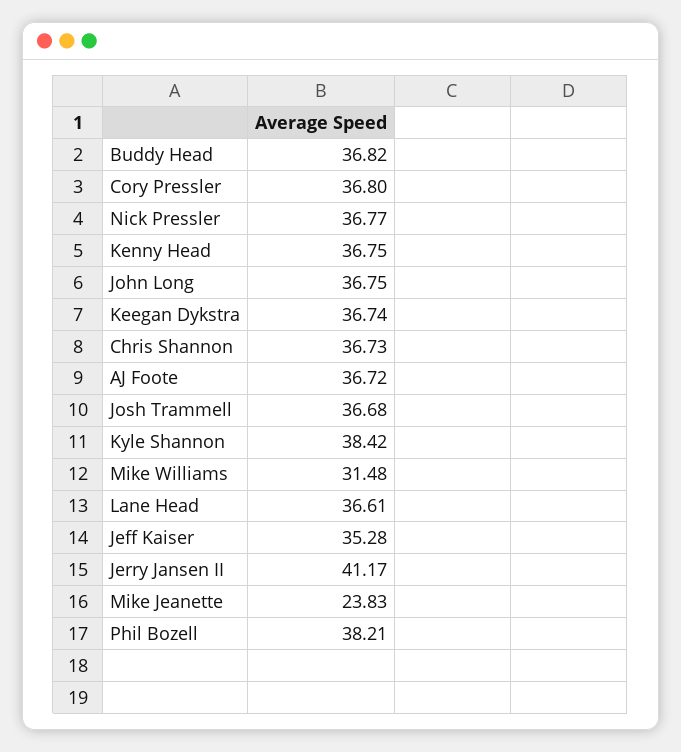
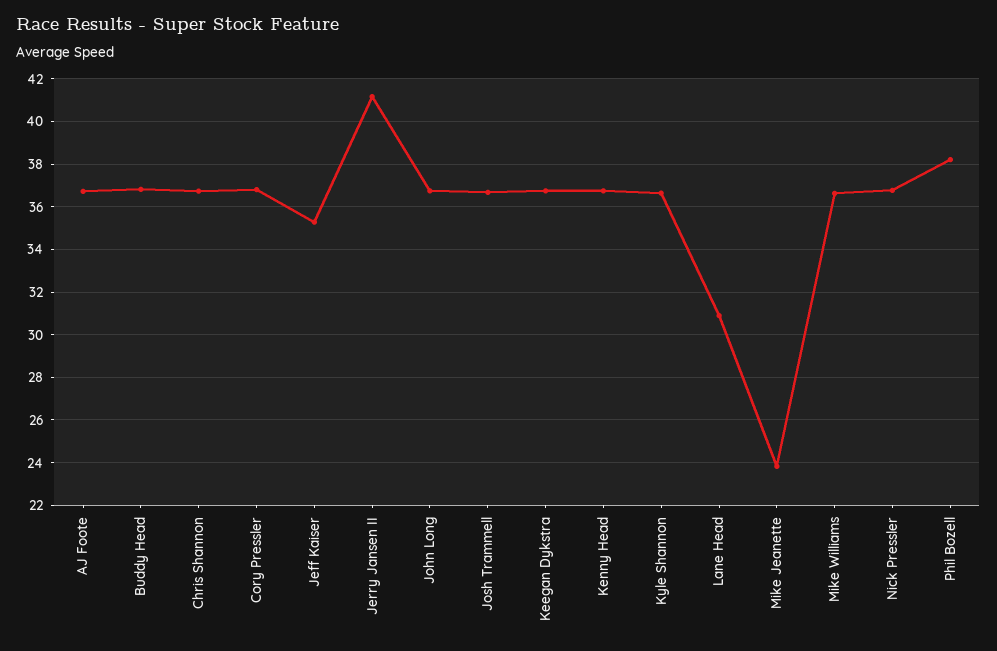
Kyle Shannon: 38.42 -> 36.5
Mike Williams: 31.48 -> 36.5
Lane Head: 36.61 -> 31

